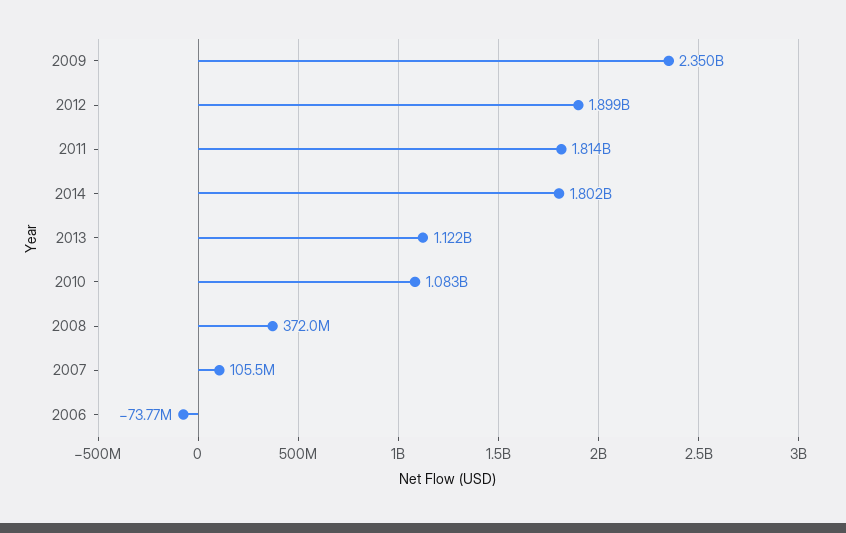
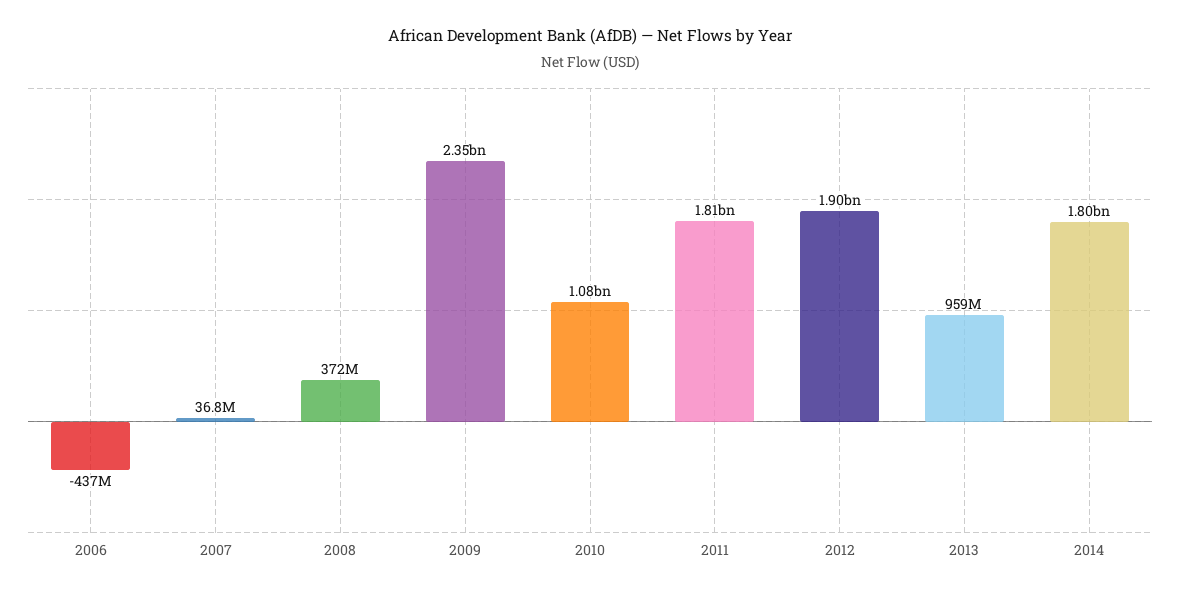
2013: 1122000000 -> 959000000
2007: 105500000 -> 36800000
2006: -73770000 -> -437000000

